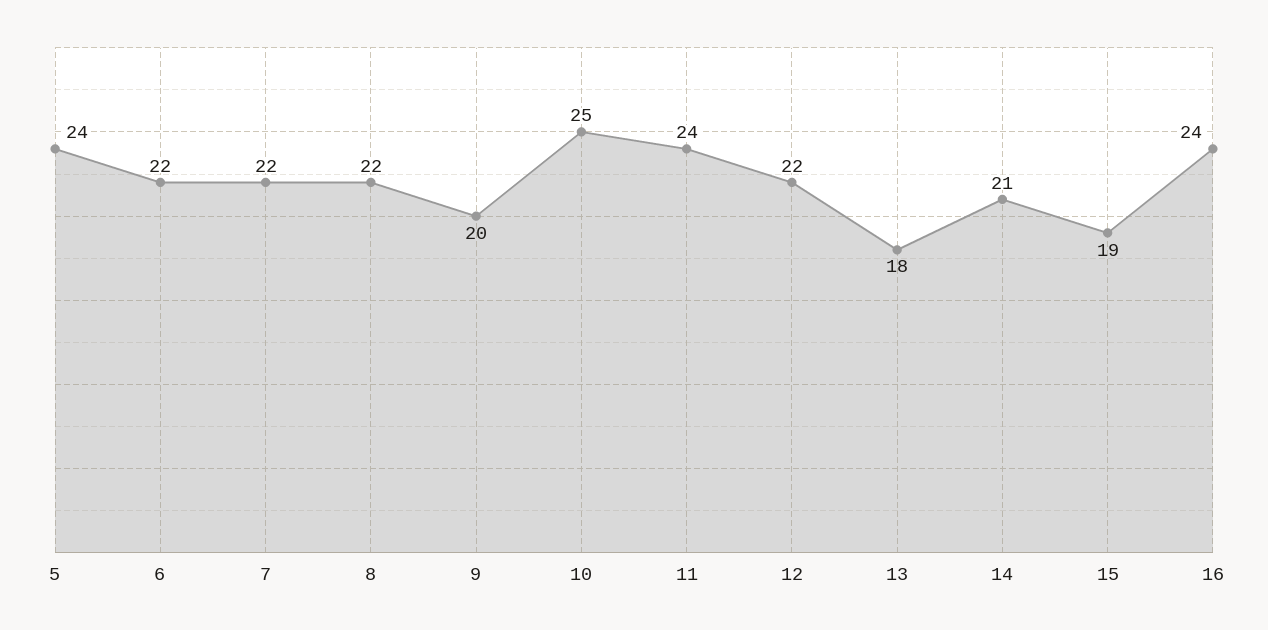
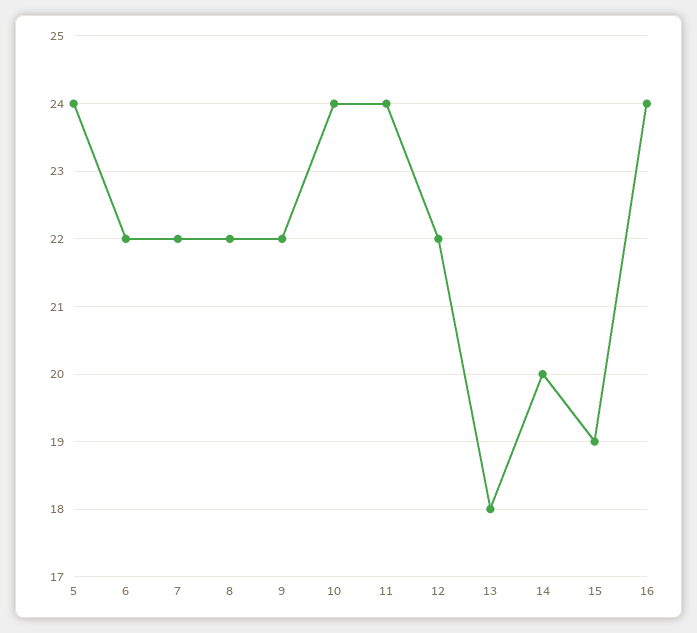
9: 20 -> 22
10: 25 -> 24
14: 21 -> 20

